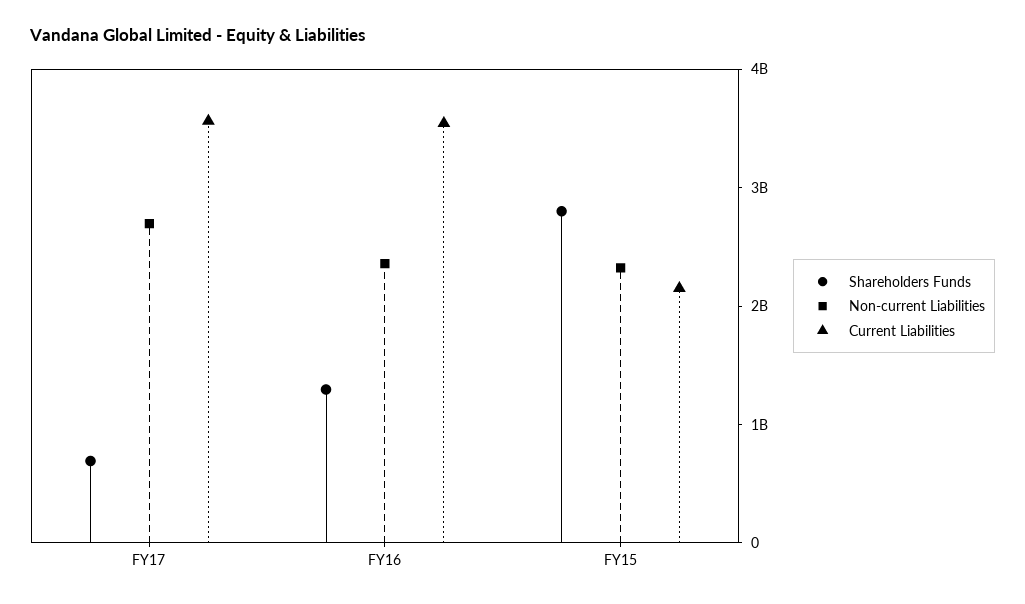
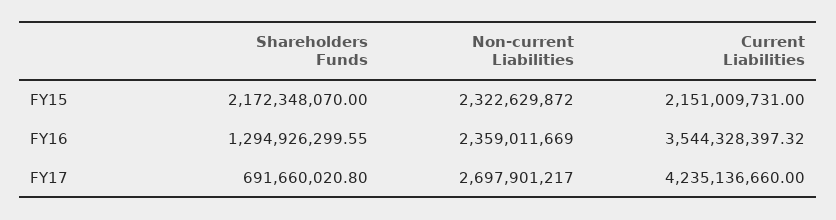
Current Liabilities, FY17: 3600000000 -> 4235136660
Shareholders Funds, FY15: 2800000000 -> 2172348070

